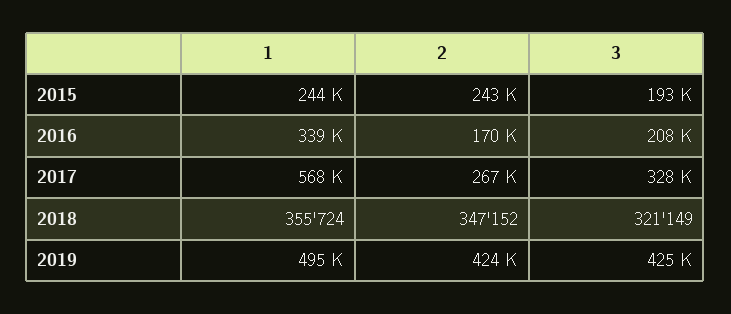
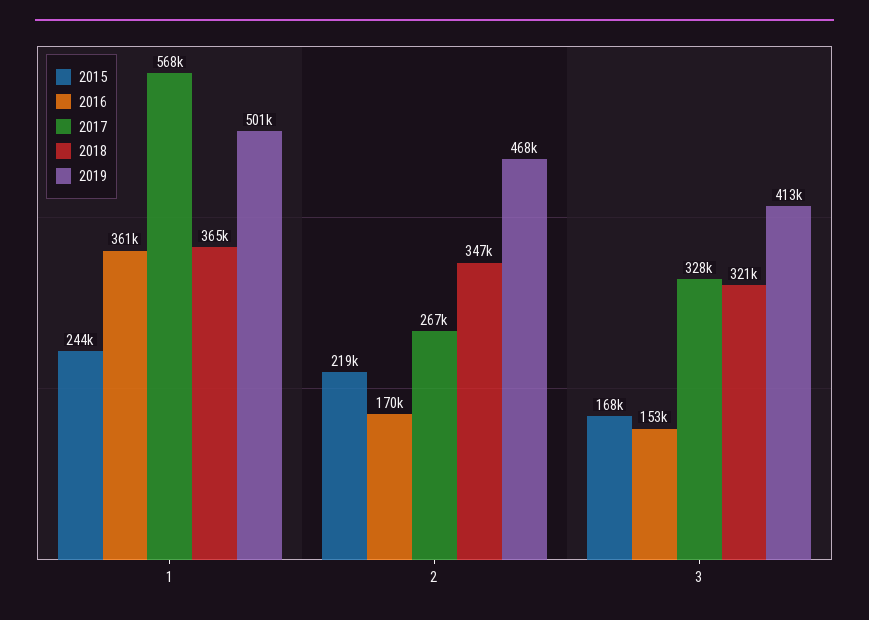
2015, 2: 243000 -> 219000
2015, 3: 193000 -> 168000
2016, 1: 339000 -> 361000
2016, 3: 208000 -> 153000
2018, 1: 355724 -> 365000
2019, 1: 495000 -> 501000
2019, 2: 424000 -> 468000
2019, 3: 425000 -> 413000

